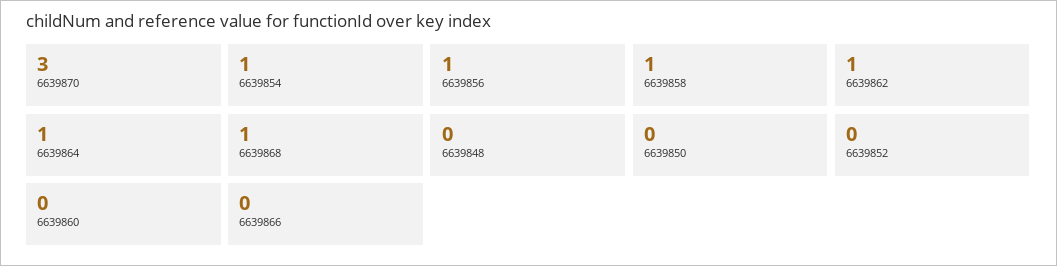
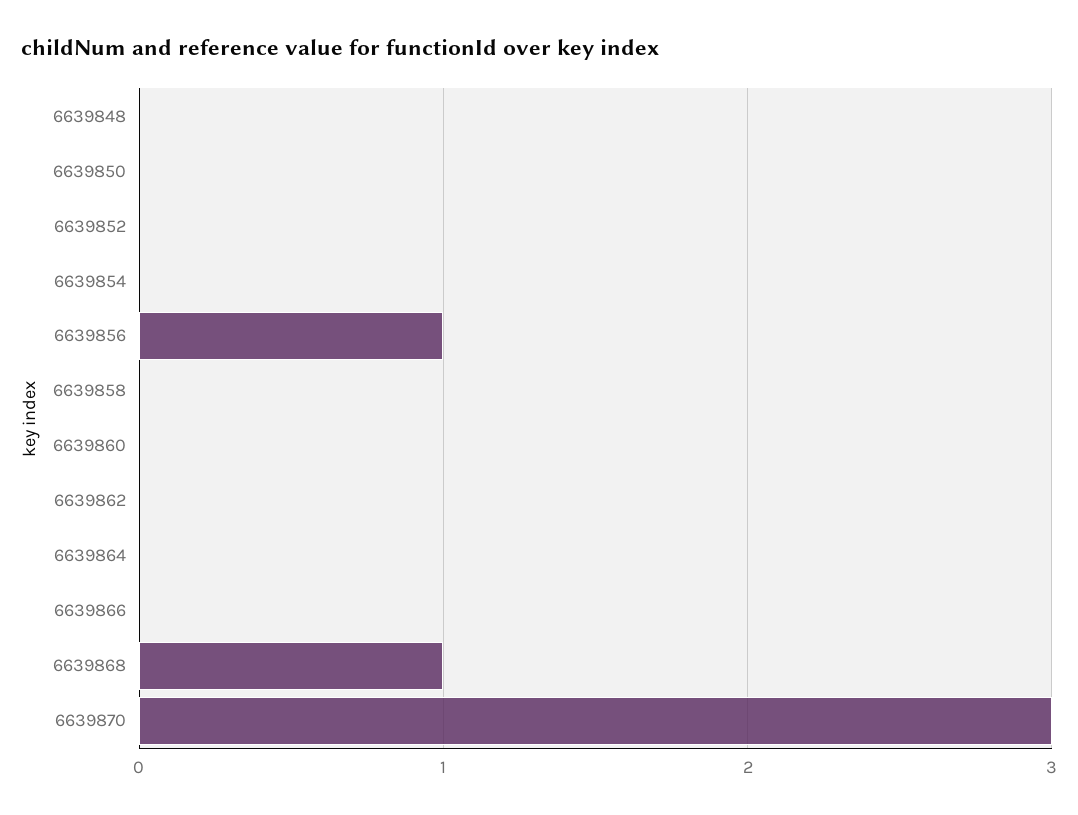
6639854: 1 -> 0
6639858: 1 -> 0
6639862: 1 -> 0
6639864: 1 -> 0

